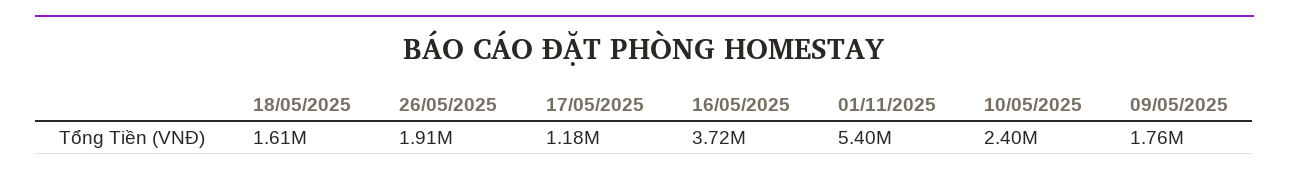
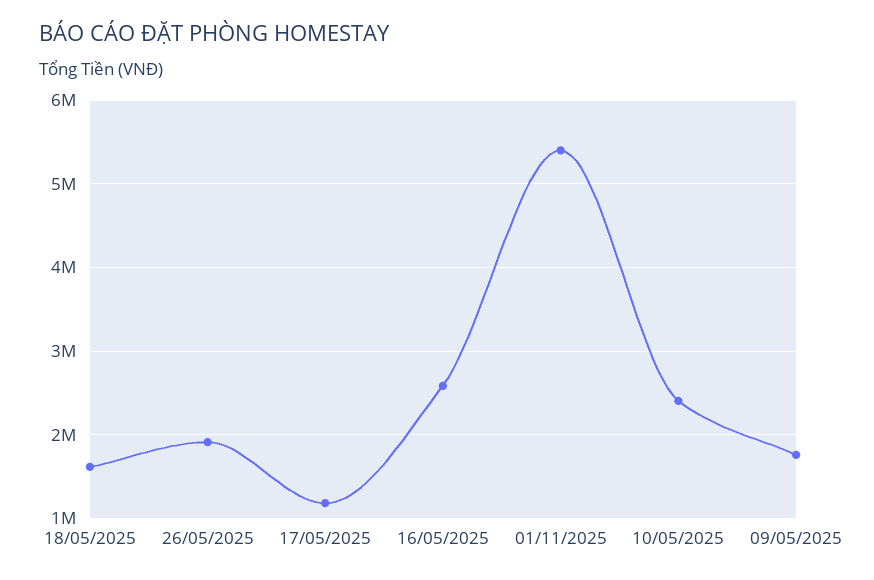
16/05/2025: 3720000 -> 2600000

